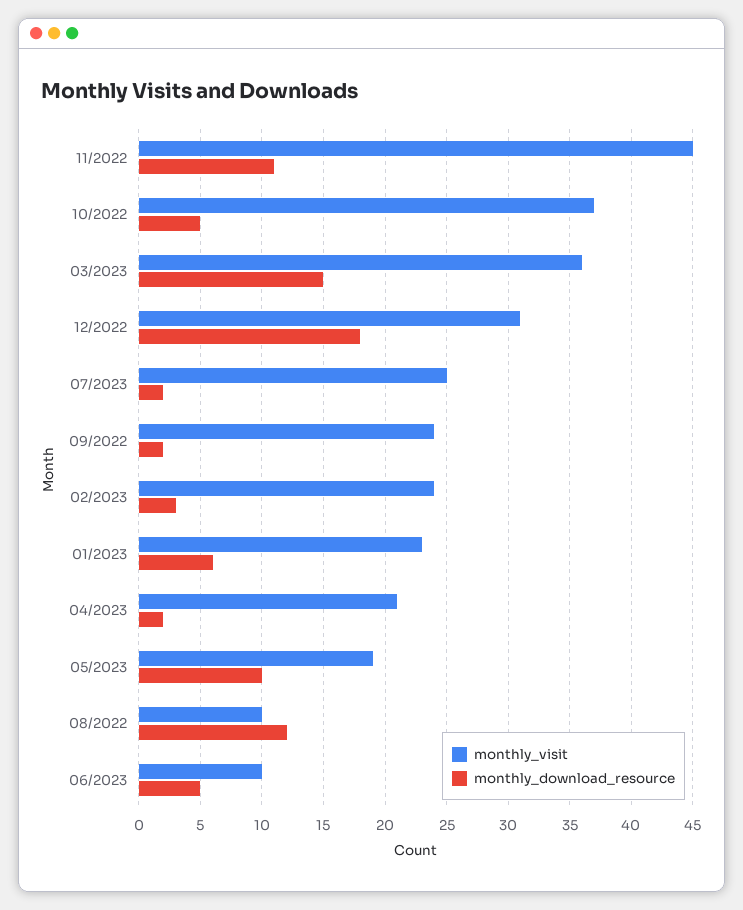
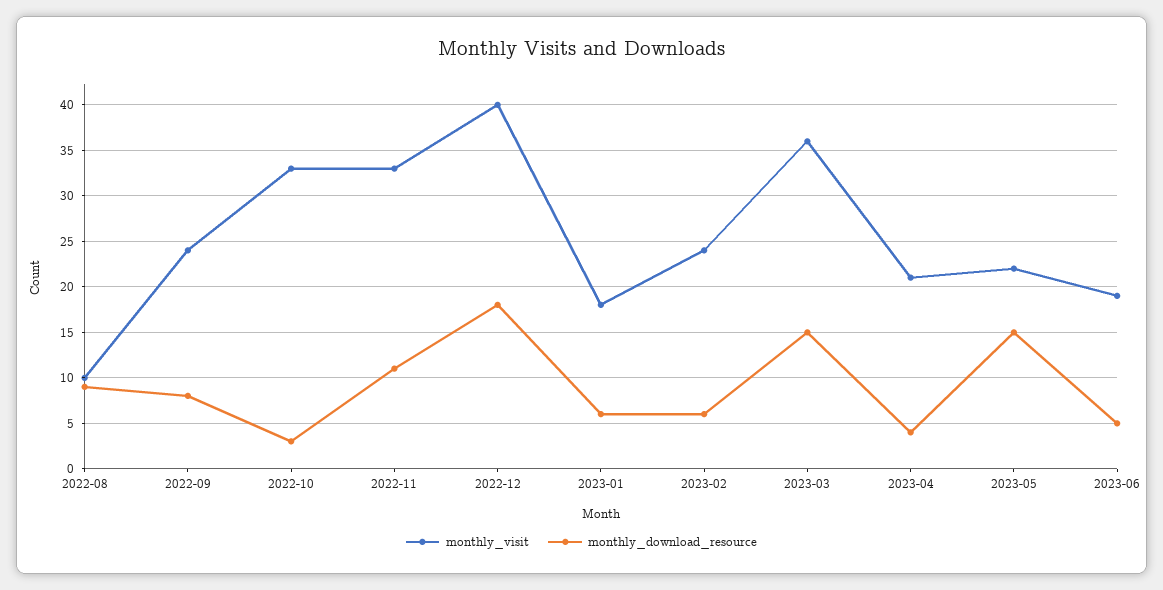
monthly_visit, 11/2022: 45 -> 33
monthly_visit, 10/2022: 37 -> 33
monthly_download_resource, 10/2022: 5 -> 3
monthly_visit, 12/2022: 31 -> 40
monthly_visit, 07/2023: 25 -> none
monthly_download_resource, 07/2023: 2 -> none
monthly_download_resource, 09/2022: 2 -> 8
monthly_download_resource, 02/2023: 3 -> 6
monthly_visit, 01/2023: 23 -> 18
monthly_download_resource, 04/2023: 2 -> 4
monthly_visit, 05/2023: 19 -> 22
monthly_download_resource, 05/2023: 10 -> 15
monthly_download_resource, 08/2022: 12 -> 9
monthly_visit, 06/2023: 10 -> 19

